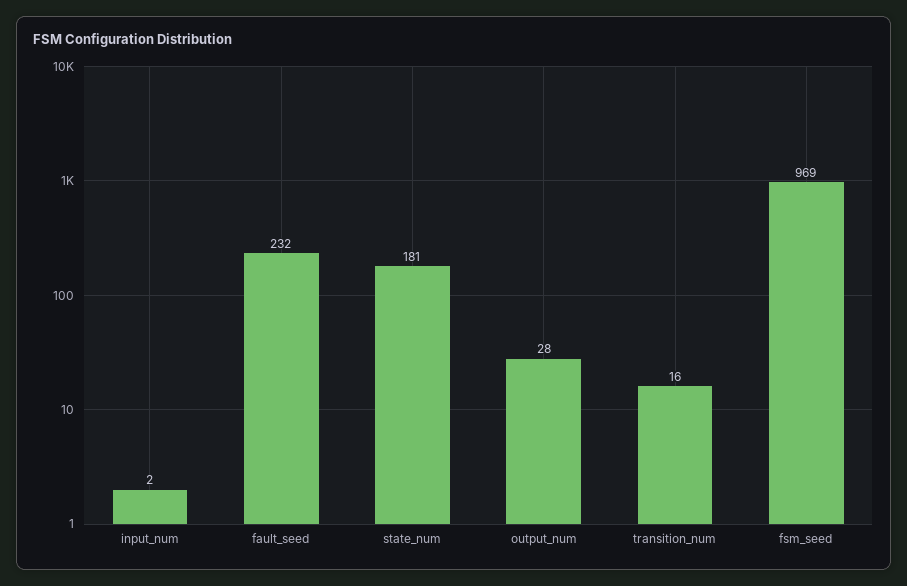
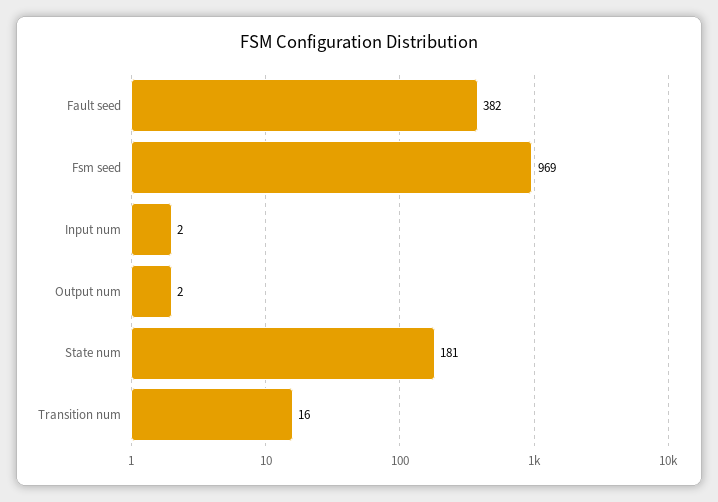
fault_seed: 232 -> 382
output_num: 28 -> 2

